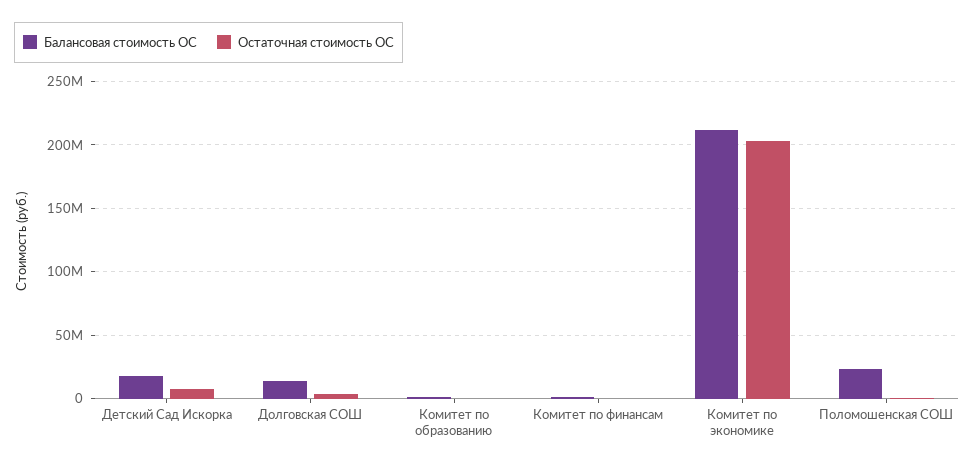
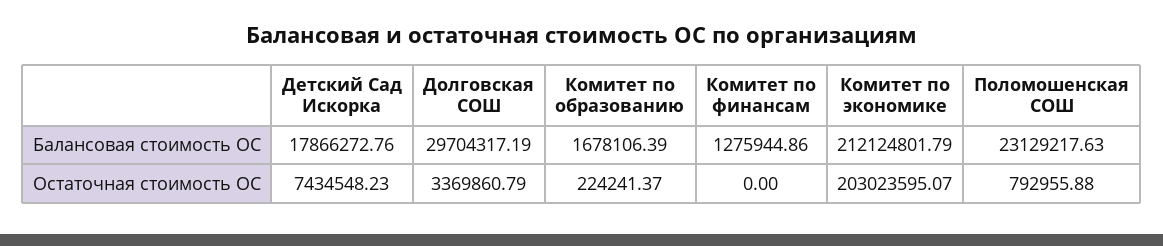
Балансовая стоимость ОС, Долговская СОШ: 15000000 -> 29704317.19

